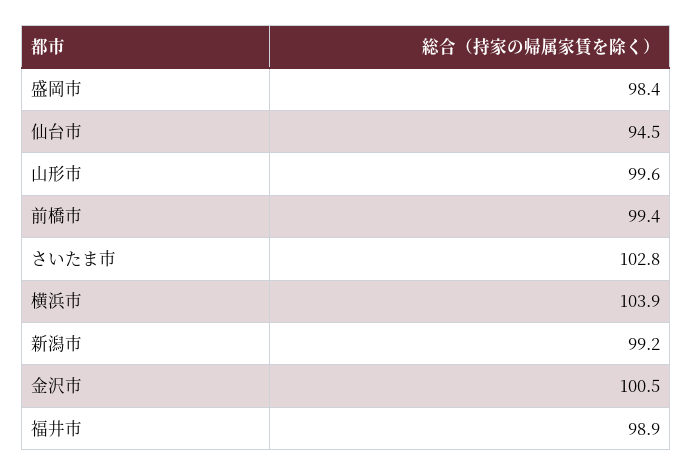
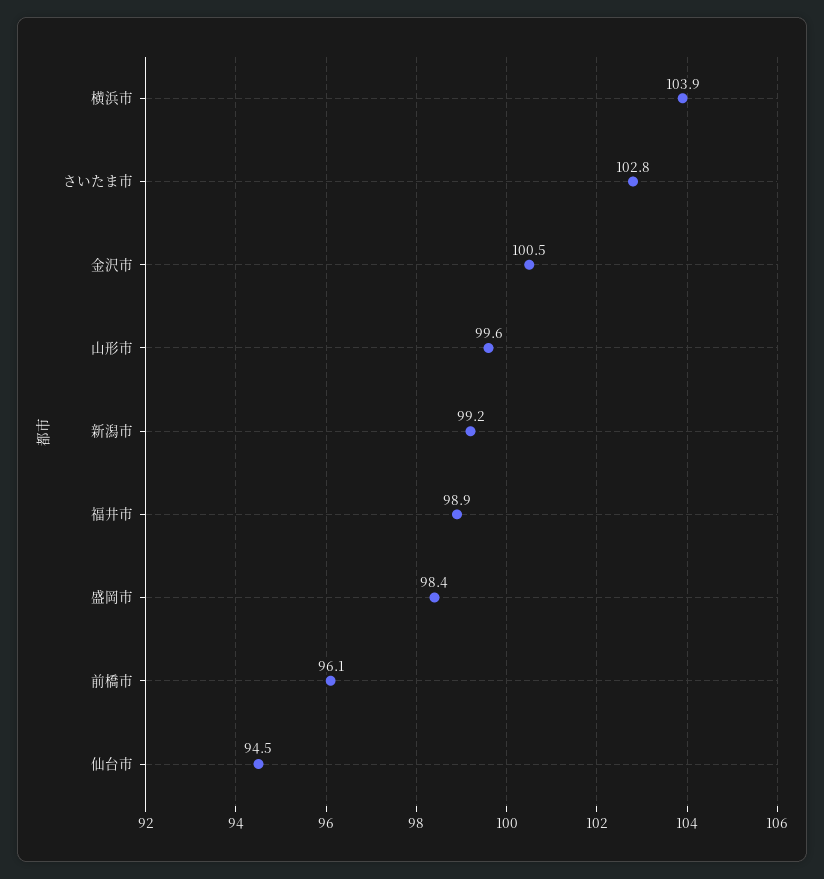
前橋市: 99.4 -> 96.1

